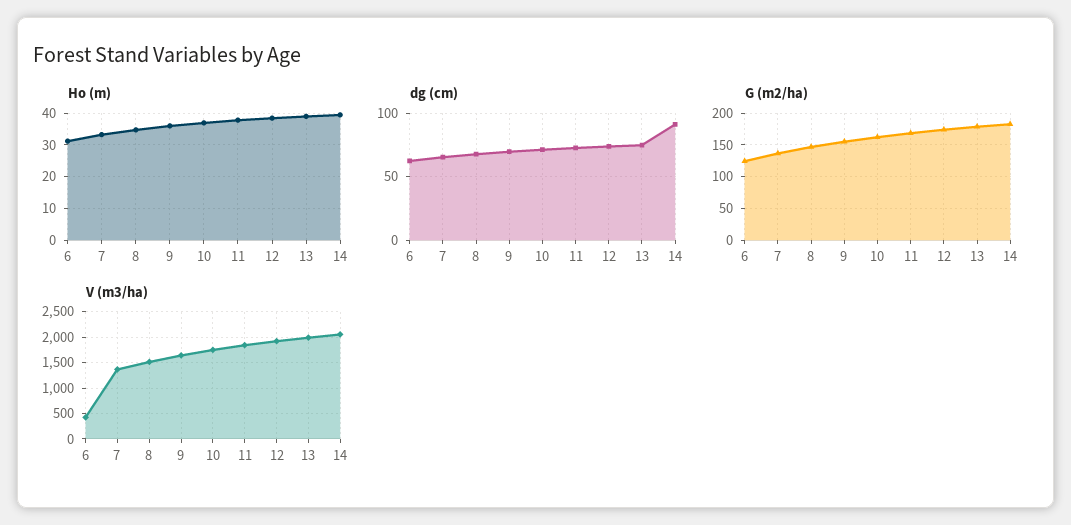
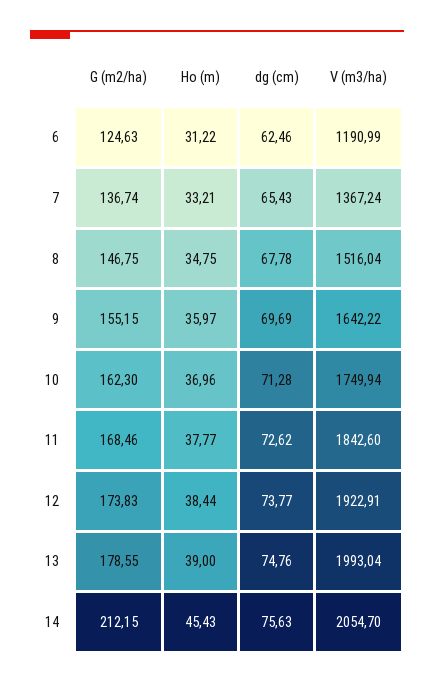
Ho (m), 14: 40 -> 45.43
dg (cm), 14: 90 -> 75.63
G (m2/ha), 14: 180 -> 212.15
V (m3/ha), 6: 500 -> 1190.99

